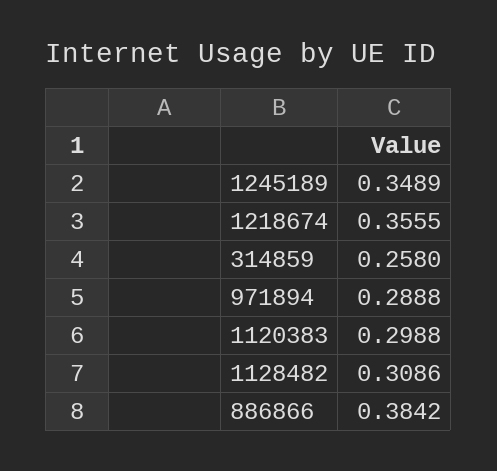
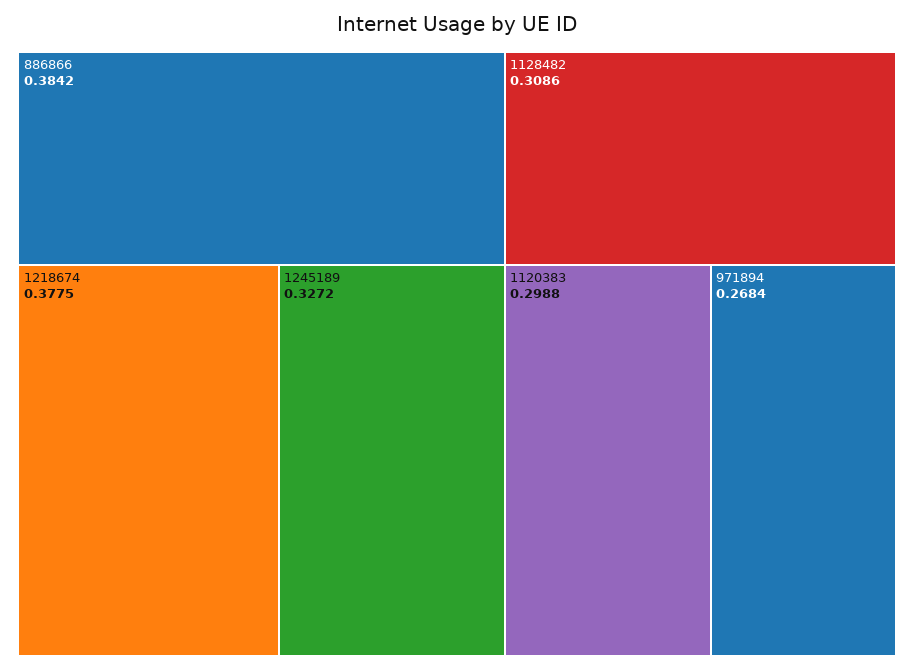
1245189: 0.3489 -> 0.3272
1218674: 0.3555 -> 0.3775
314859: 0.258 -> none
971894: 0.2888 -> 0.2684

